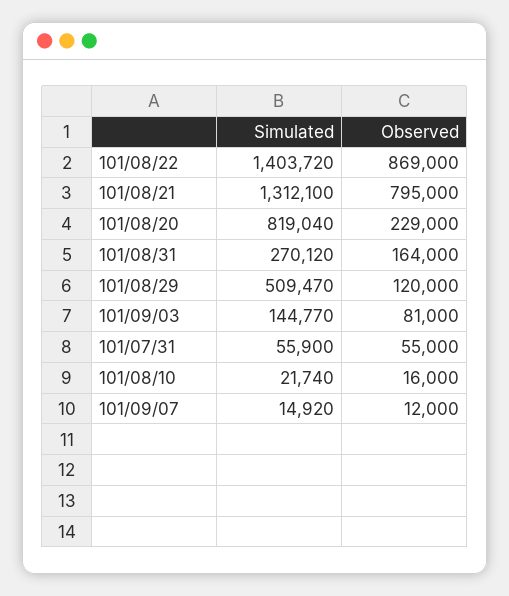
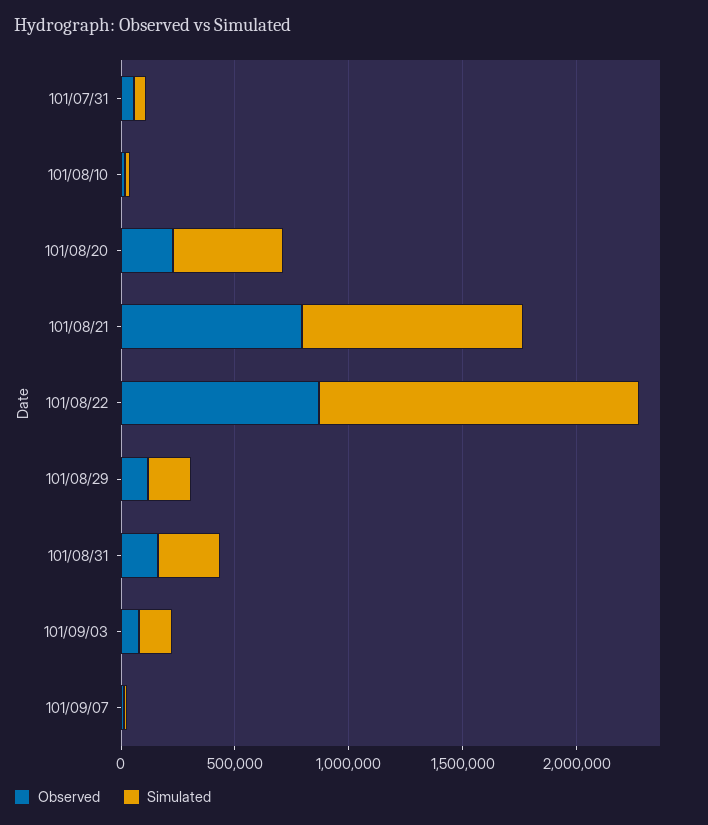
Simulated, 101/08/21: 1312100 -> 1000000
Simulated, 101/08/20: 819040 -> 500000
Simulated, 101/08/29: 509470 -> 200000

